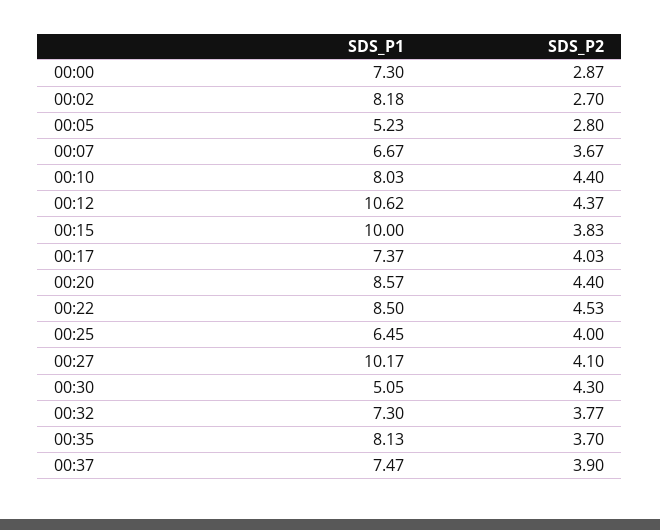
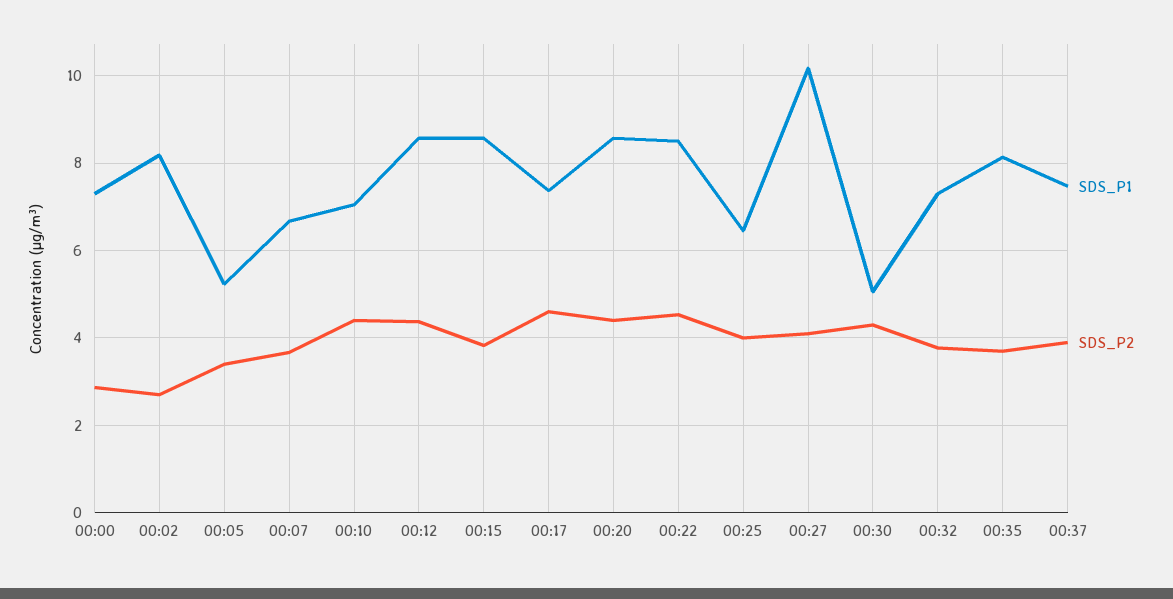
SDS_P2, 00:05: 2.8 -> 3.4
SDS_P1, 00:10: 8.03 -> 7
SDS_P1, 00:12: 10.62 -> 8.6
SDS_P1, 00:15: 10 -> 8.6
SDS_P2, 00:17: 4.03 -> 4.6

